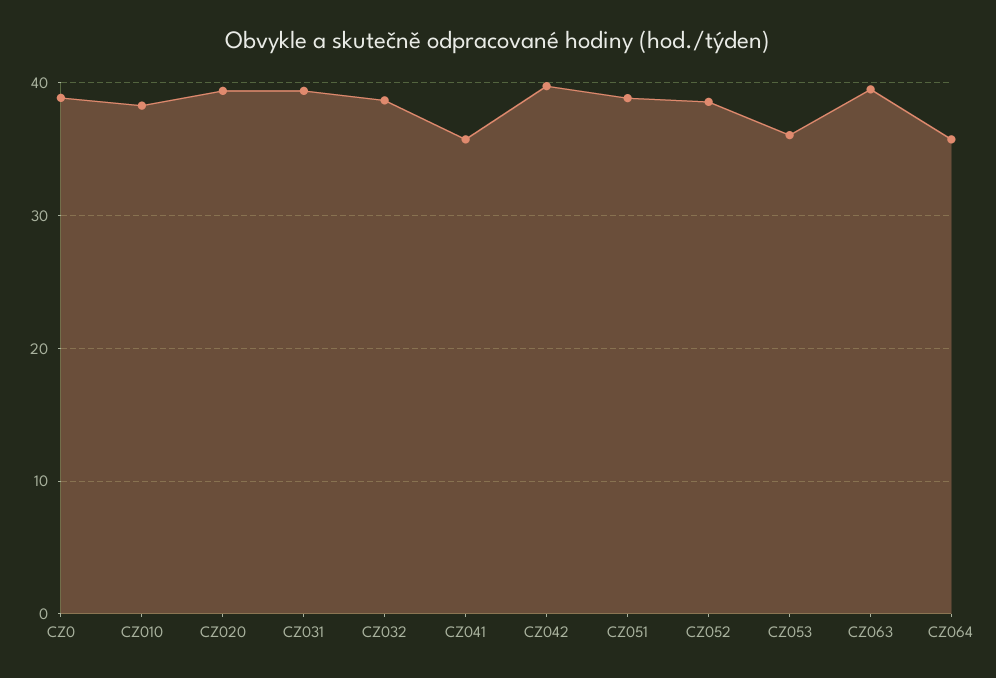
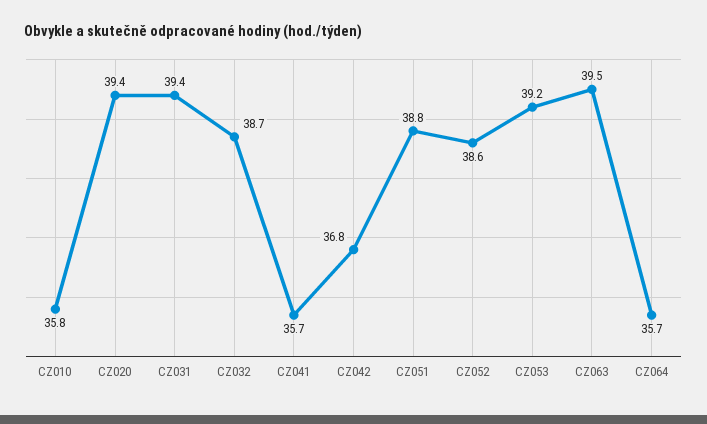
CZ0: 39 -> none
CZ010: 38 -> 35.8
CZ042: 40 -> 36.8
CZ053: 36 -> 39.2

